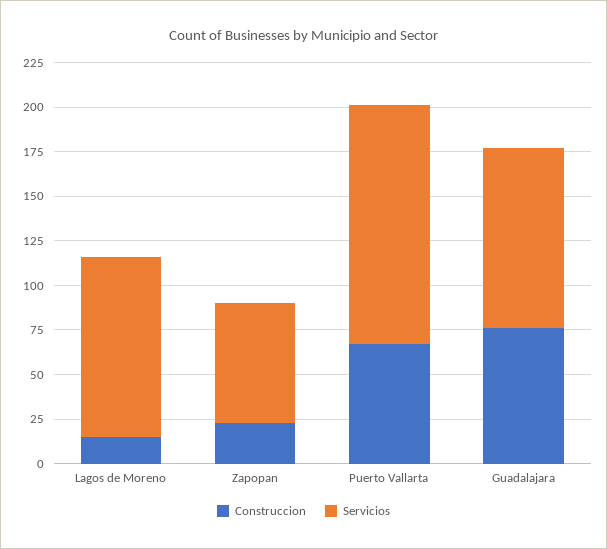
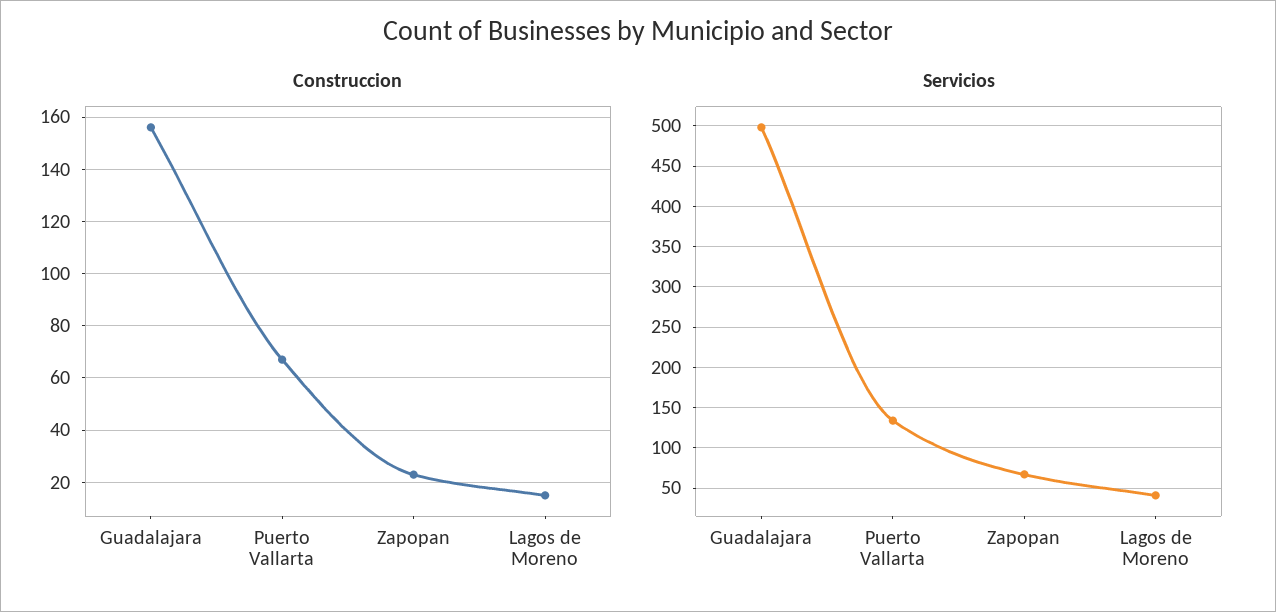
Servicios, Lagos de Moreno: 100 -> 40
Construccion, Guadalajara: 75 -> 155
Servicios, Guadalajara: 100 -> 500

